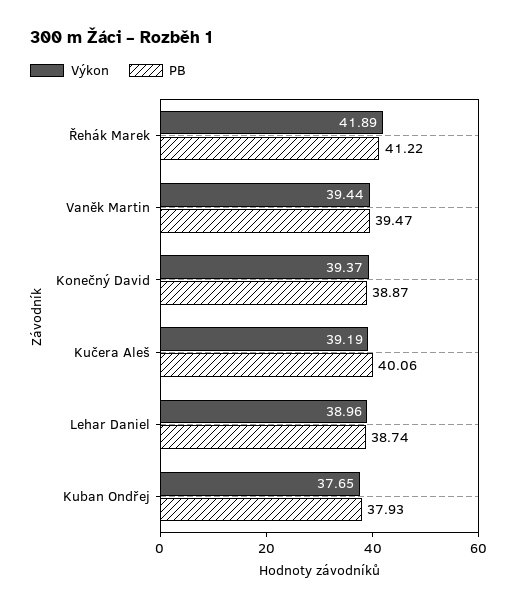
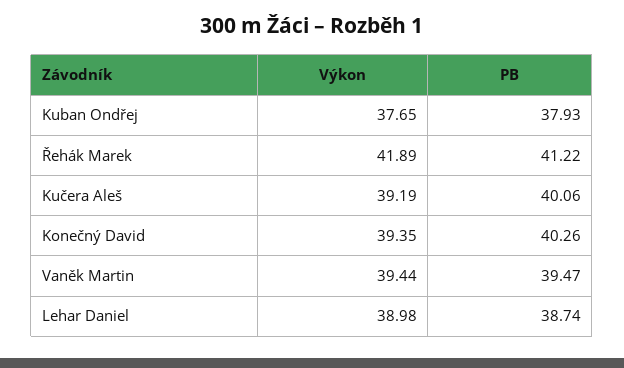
Výkon, Konečný David: 39.37 -> 39.35
PB, Konečný David: 38.87 -> 40.26
Výkon, Lehar Daniel: 38.96 -> 38.98

